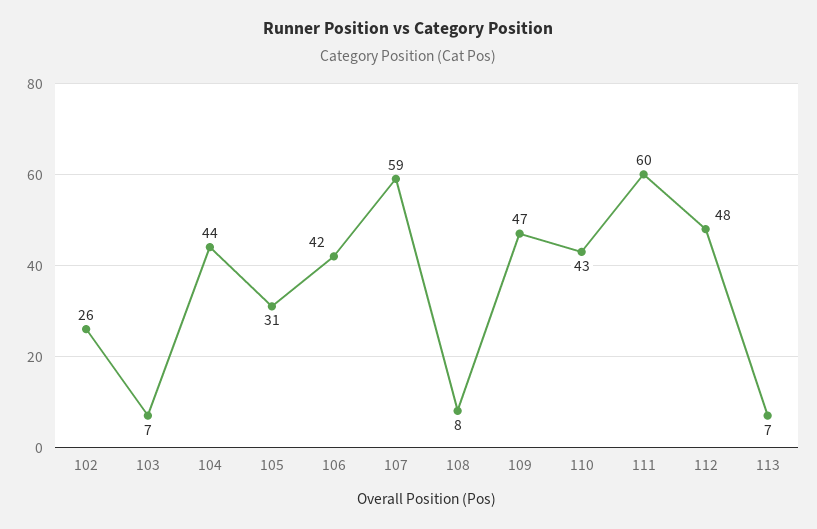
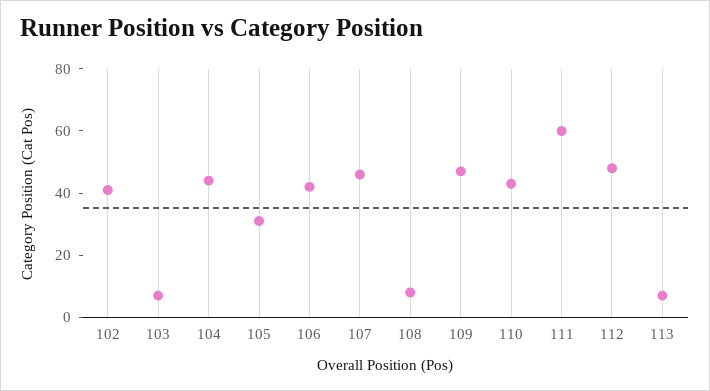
102: 26 -> 40
107: 59 -> 45

